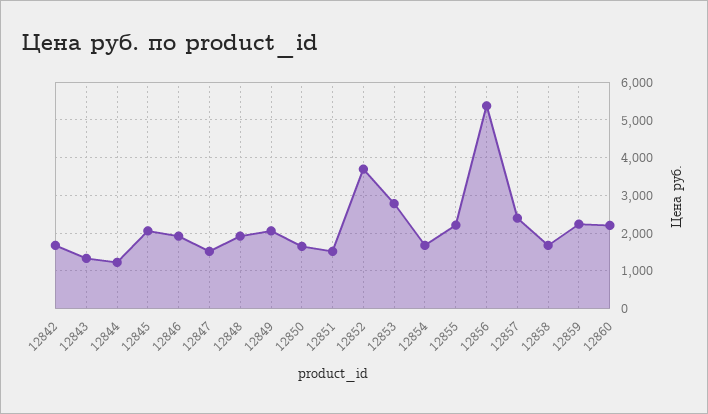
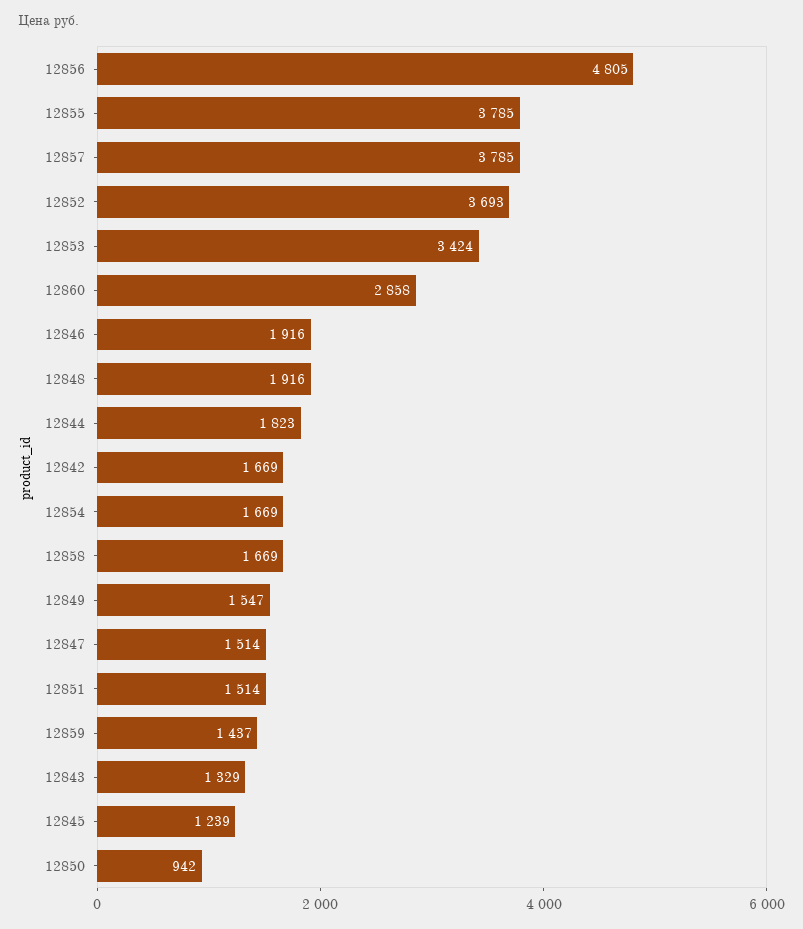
12844: 1200 -> 1823
12845: 2000 -> 1239
12849: 2000 -> 1547
12850: 1600 -> 942
12853: 2800 -> 3424
12855: 2200 -> 3785
12856: 5400 -> 4805
12857: 2400 -> 3785
12859: 2200 -> 1437
12860: 2200 -> 2858

